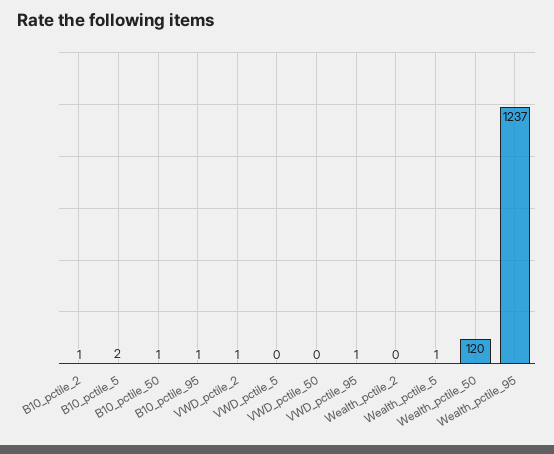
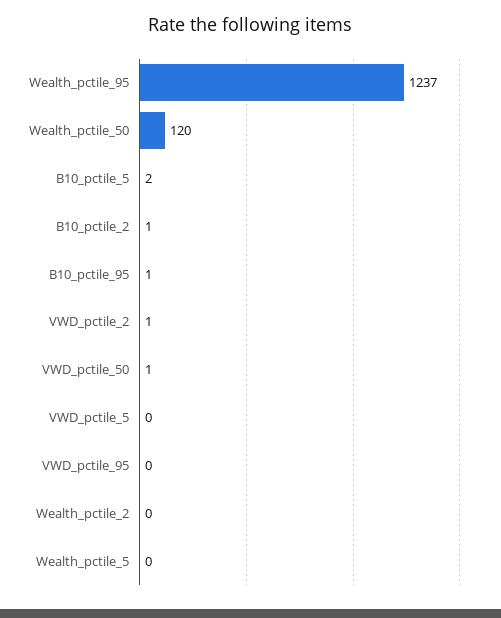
B10_pctile_50: 1 -> none
VWD_pctile_50: 0 -> 1
VWD_pctile_95: 1 -> 0
Wealth_pctile_5: 1 -> 0

